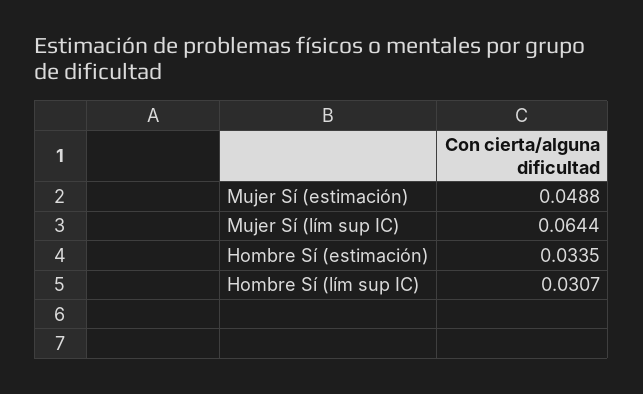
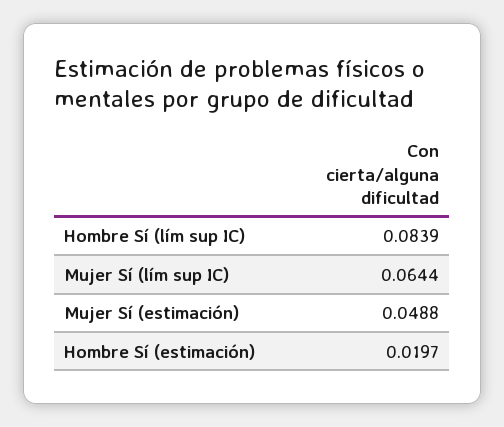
Hombre Sí (estimación): 0.0335 -> 0.0197
Hombre Sí (lím sup IC): 0.0307 -> 0.0839

